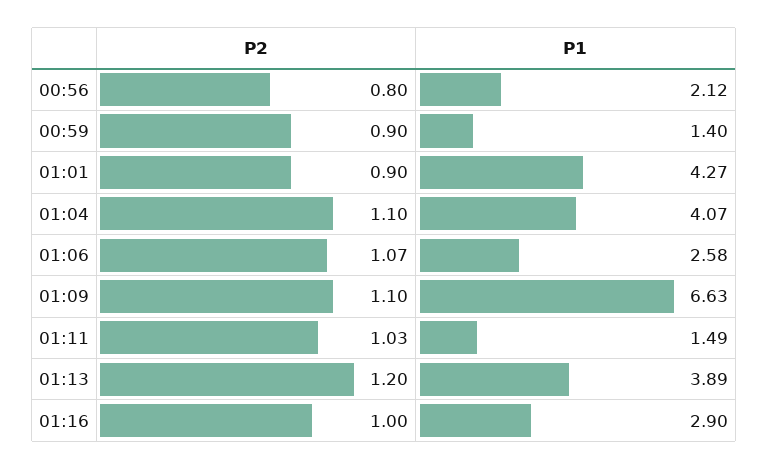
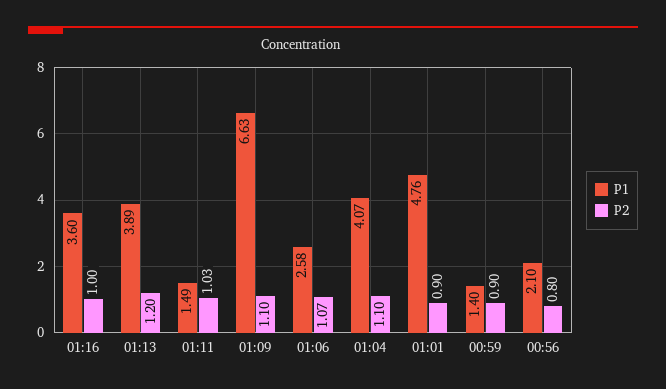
P1, 00:56: 2.12 -> 2.1
P1, 01:01: 4.27 -> 4.76
P1, 01:16: 2.9 -> 3.6

